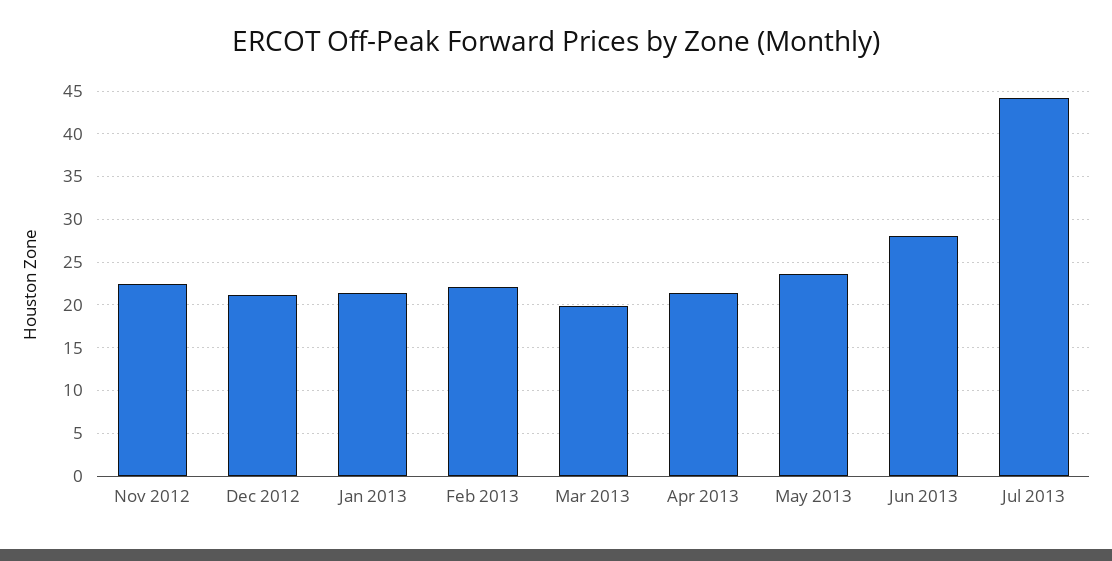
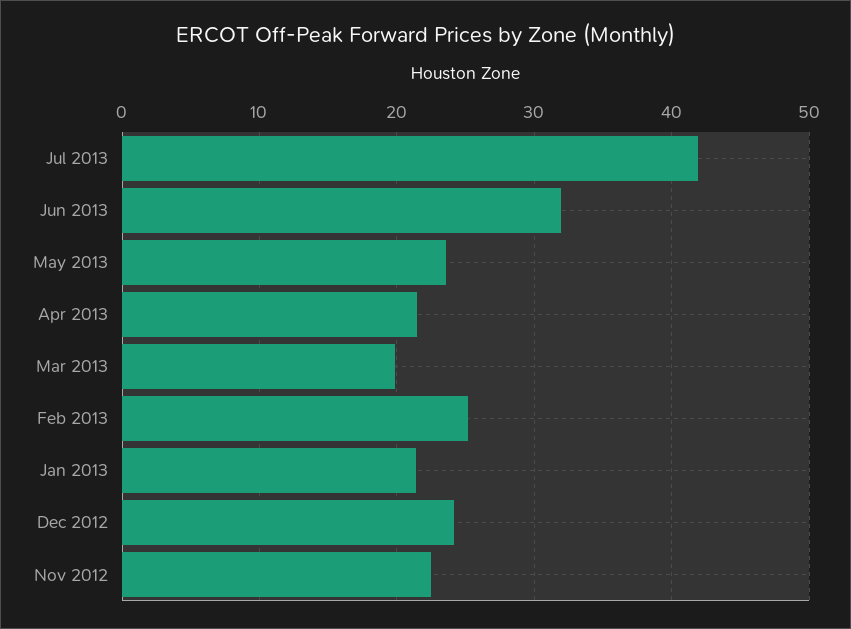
Dec 2012: 21 -> 24
Feb 2013: 22 -> 25
Jun 2013: 28 -> 32
Jul 2013: 44 -> 42

